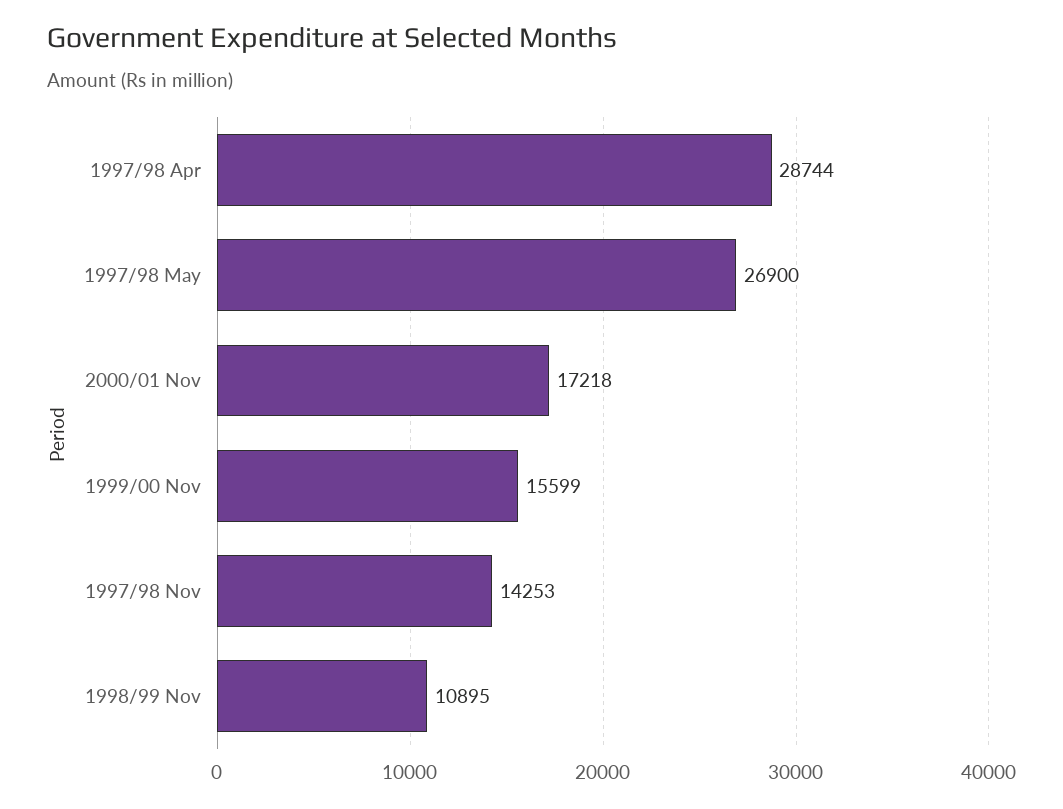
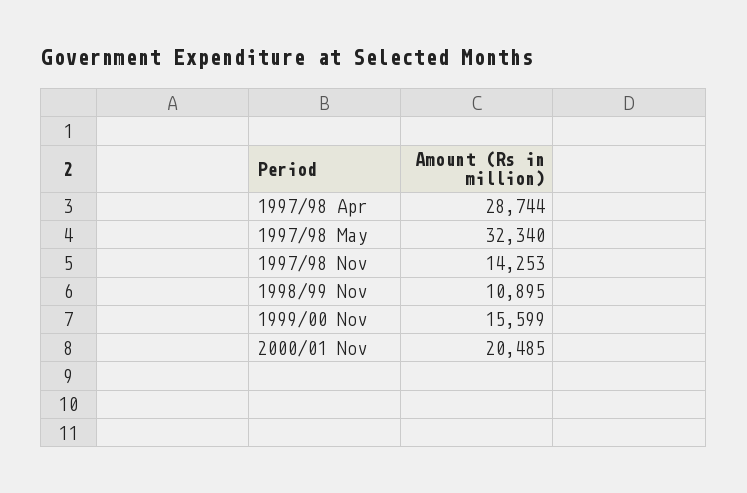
1997/98 May: 26900 -> 32340
2000/01 Nov: 17218 -> 20485

